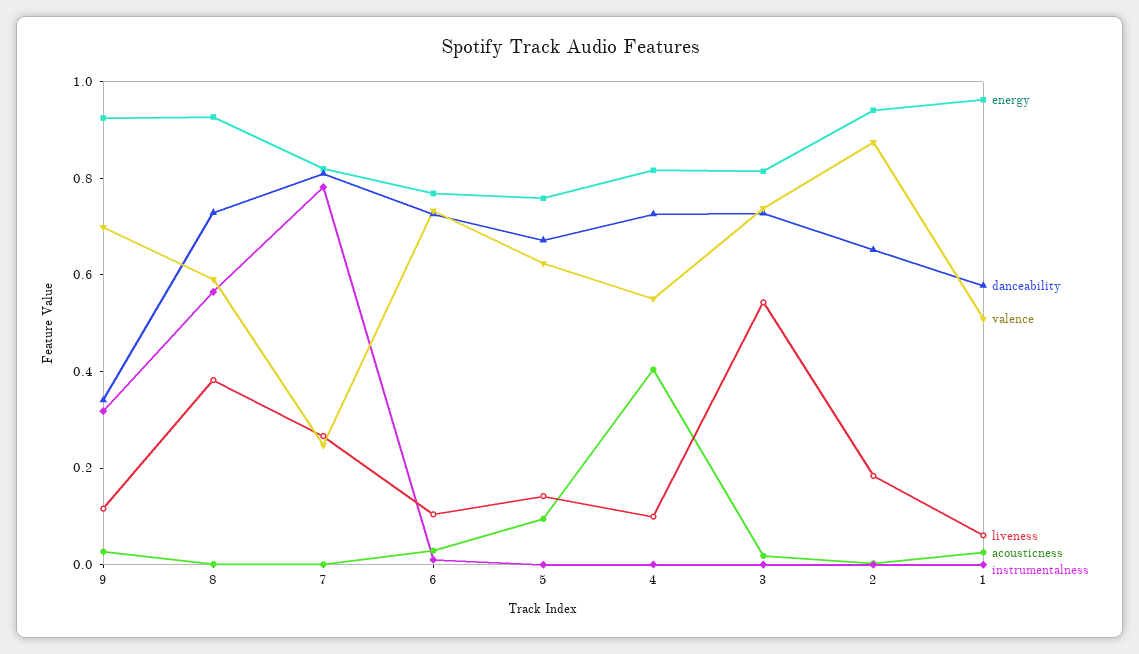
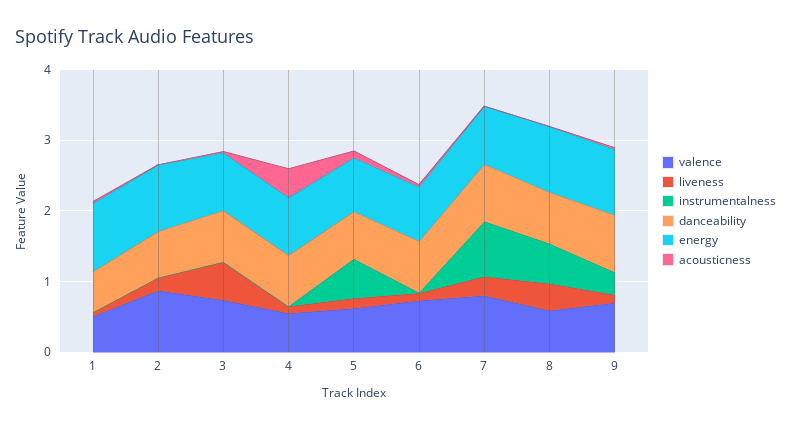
danceability, 9: 0.35 -> 0.8
valence, 7: 0.25 -> 0.8
instrumentalness, 5: 0 -> 0.6

